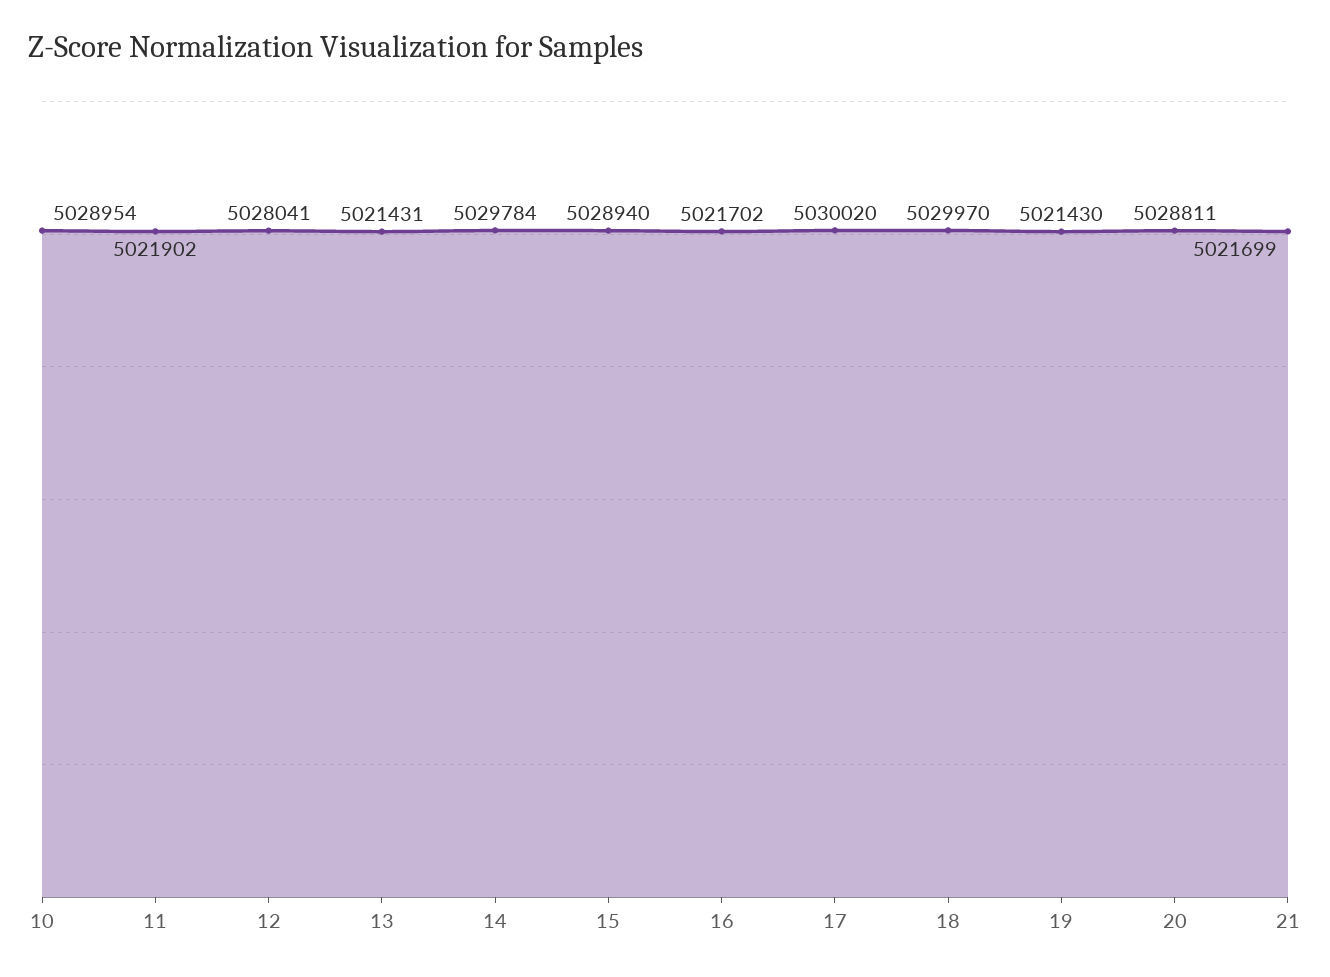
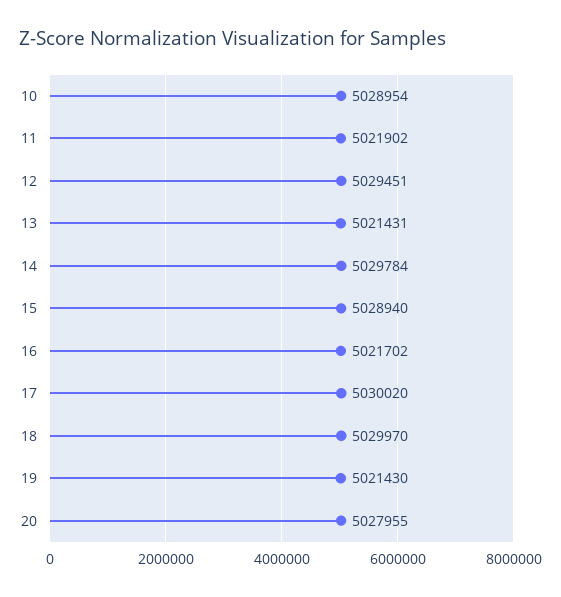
12: 5028041 -> 5029451
20: 5028811 -> 5027955
21: 5021699 -> none

